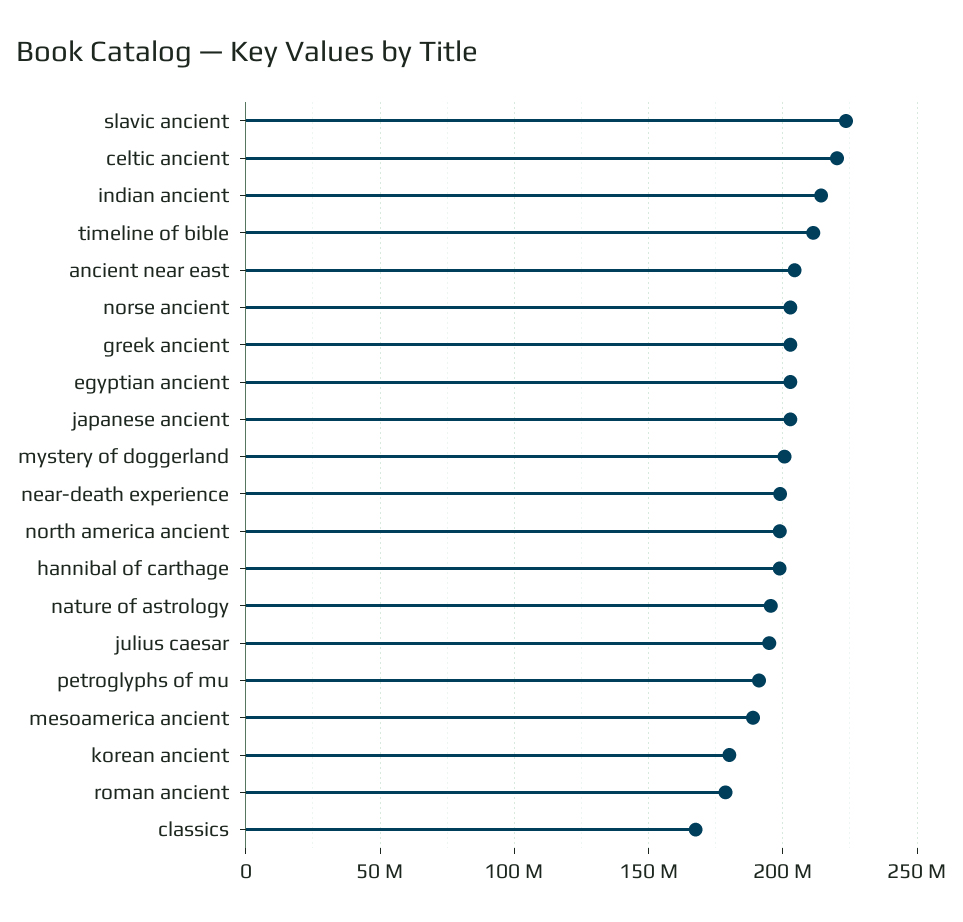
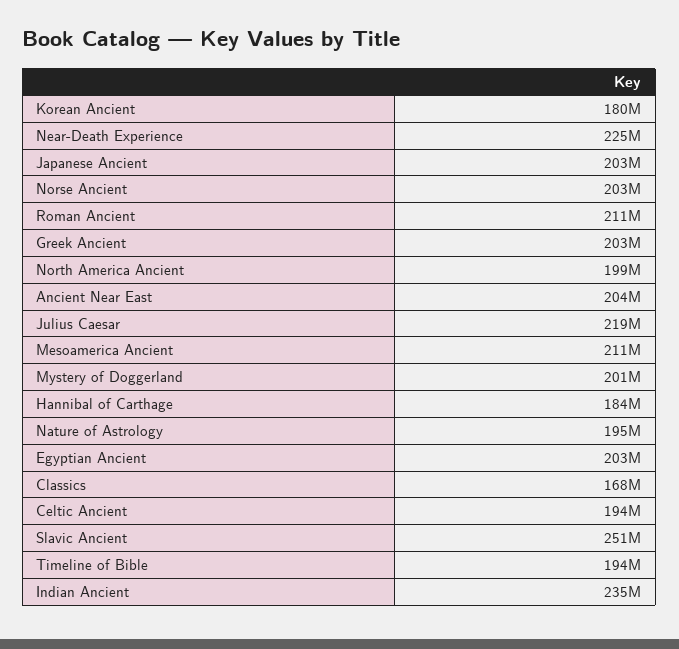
slavic ancient: 225000000 -> 251000000
celtic ancient: 220000000 -> 194000000
indian ancient: 215000000 -> 235000000
timeline of bible: 210000000 -> 194000000
near-death experience: 200000000 -> 225000000
hannibal of carthage: 200000000 -> 184000000
julius caesar: 195000000 -> 219000000
petroglyphs of mu: 190000000 -> none
mesoamerica ancient: 190000000 -> 211000000
roman ancient: 180000000 -> 211000000

